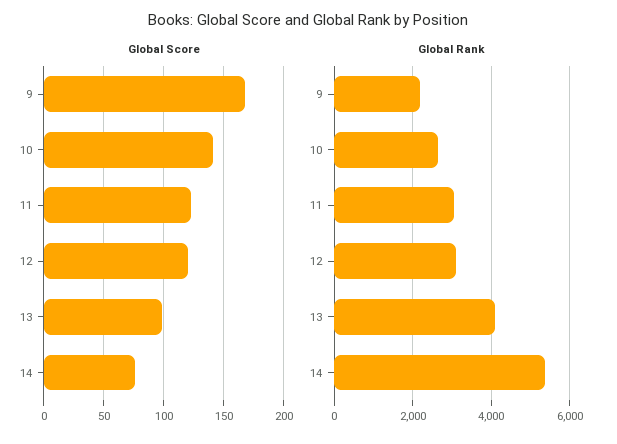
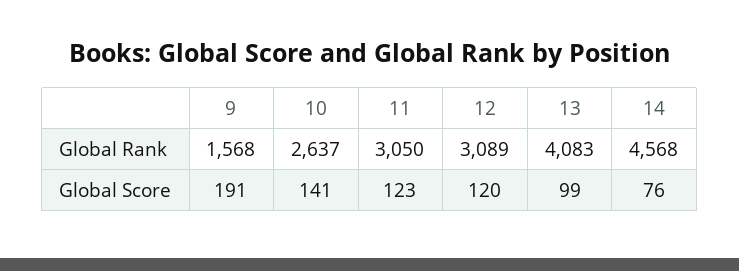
Global Score, 9: 170 -> 191
Global Rank, 9: 2200 -> 1568
Global Rank, 14: 5400 -> 4568

